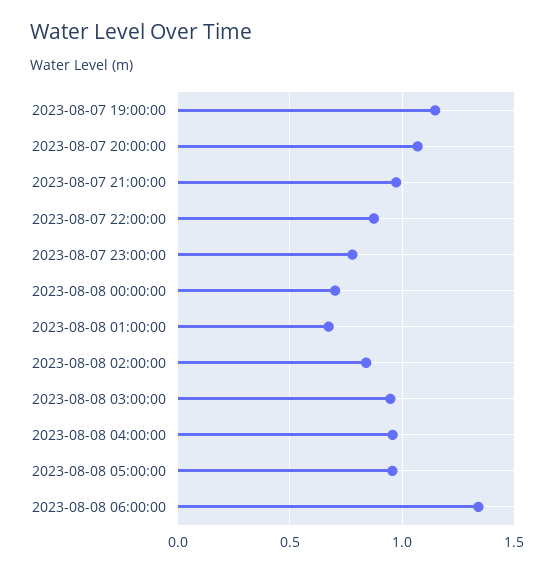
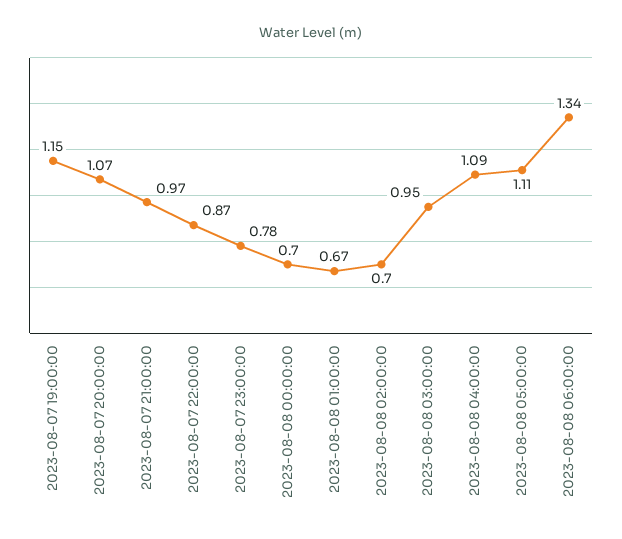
2023-08-08 02:00:00: 0.85 -> 0.7
2023-08-08 04:00:00: 0.95 -> 1.09
2023-08-08 05:00:00: 0.95 -> 1.11

